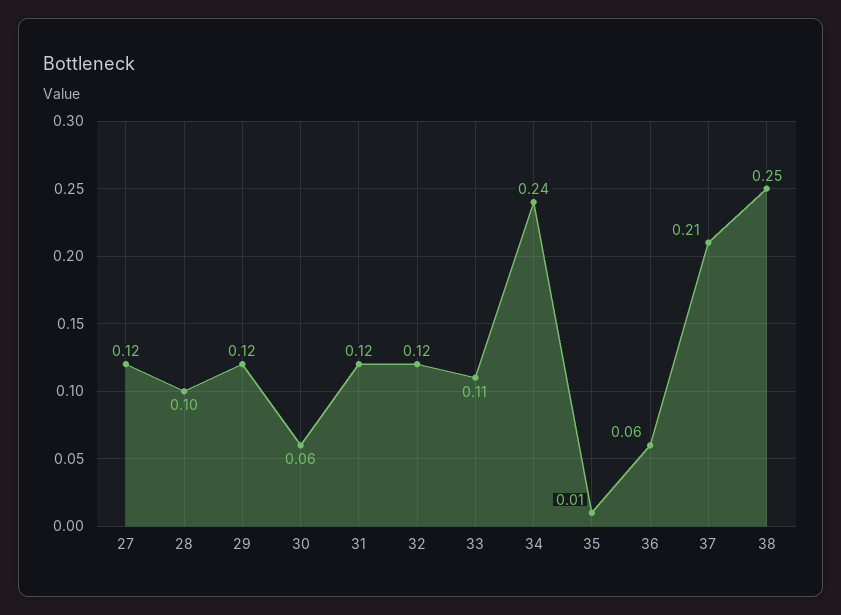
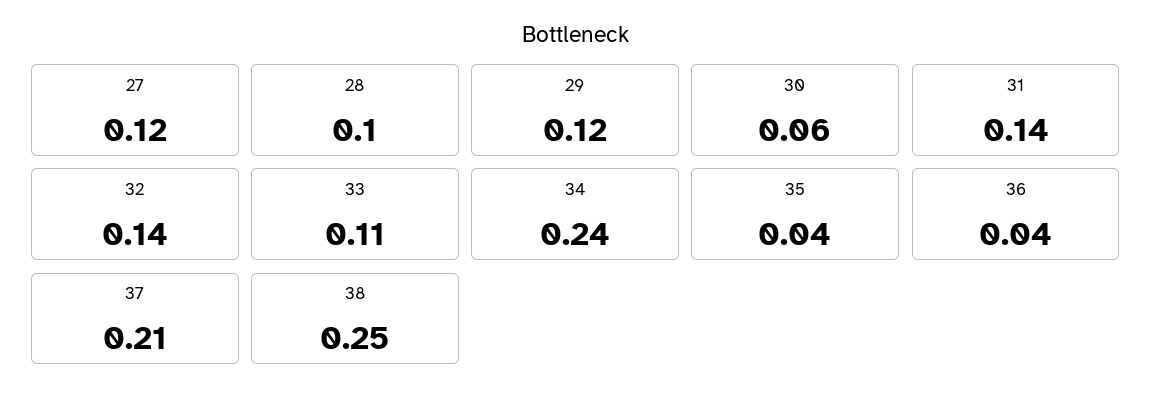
31: 0.12 -> 0.14
32: 0.12 -> 0.14
35: 0.01 -> 0.04
36: 0.06 -> 0.04

